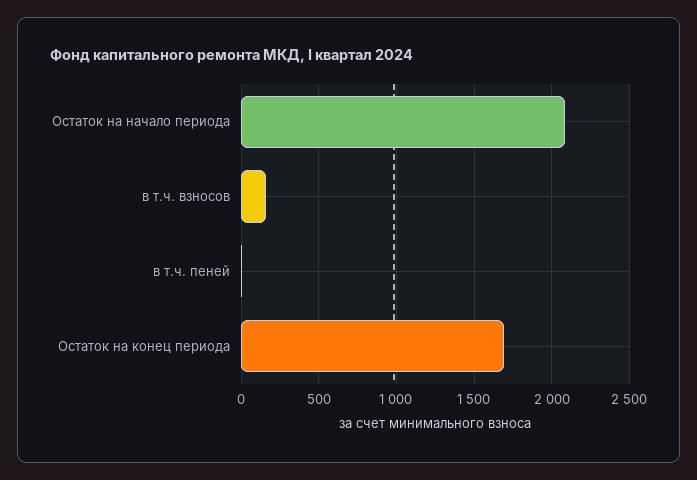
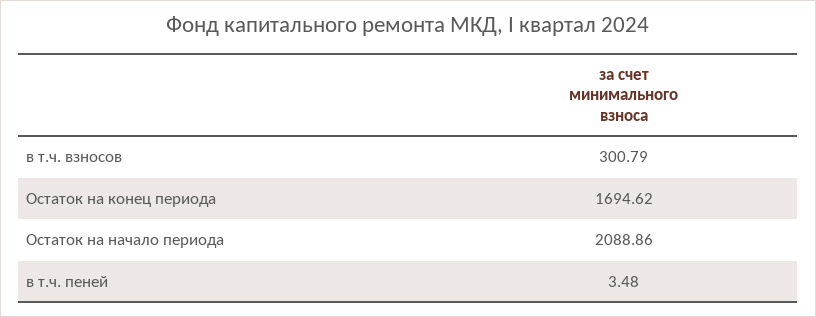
в т.ч. взносов: 150 -> 300.79

